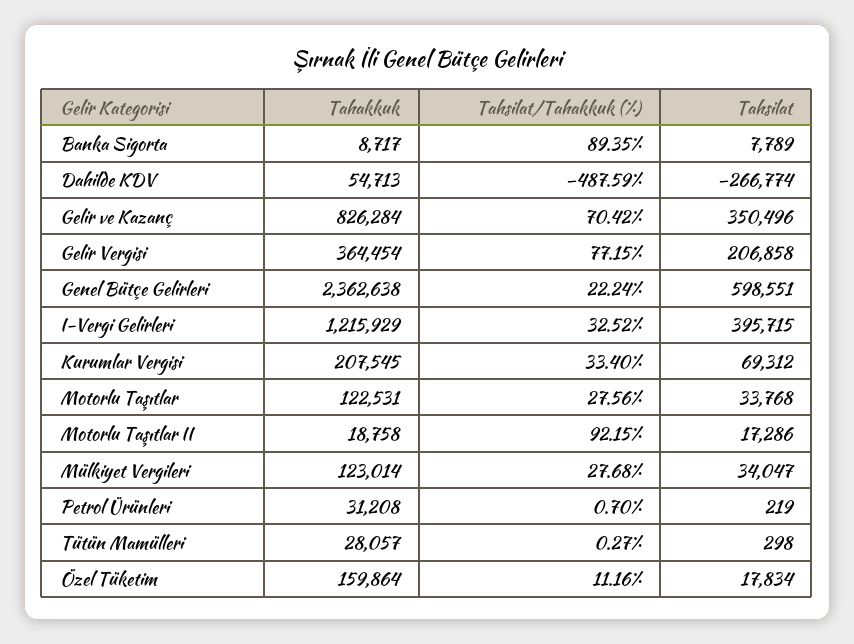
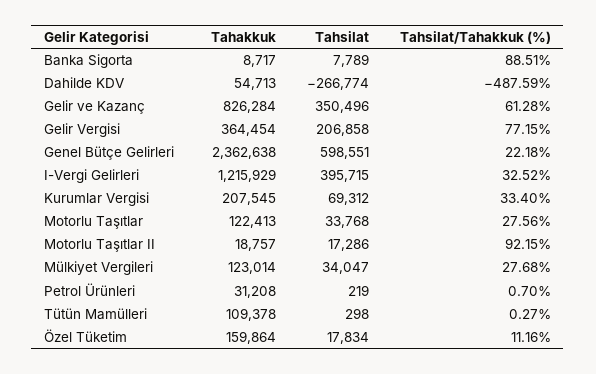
Tahsilat/Tahakkuk (%), Banka Sigorta: 89.35 -> 88.51
Tahsilat/Tahakkuk (%), Gelir ve Kazanç: 70.42 -> 61.28
Tahsilat/Tahakkuk (%), Genel Bütçe Gelirleri: 22.24 -> 22.18
Tahakkuk, Motorlu Taşıtlar: 122531 -> 122413
Tahakkuk, Motorlu Taşıtlar II: 18758 -> 18757
Tahakkuk, Tütün Mamülleri: 28057 -> 109378

